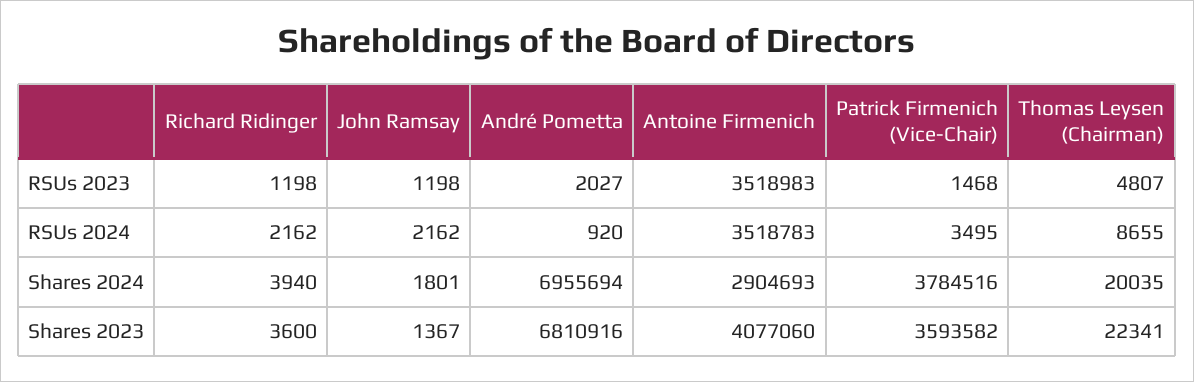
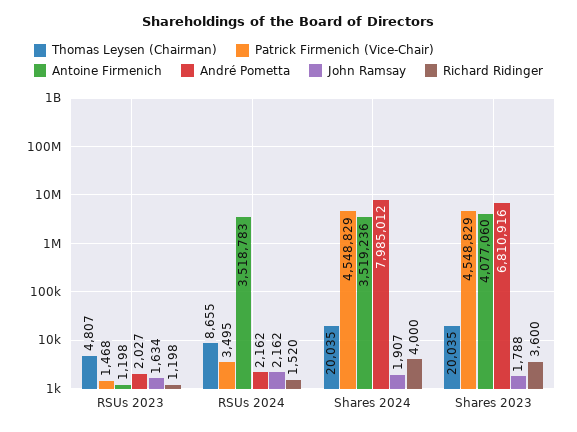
John Ramsay, RSUs 2023: 1198 -> 1634
Antoine Firmenich, RSUs 2023: 3518983 -> 1198
Richard Ridinger, RSUs 2024: 2162 -> 1520
André Pometta, RSUs 2024: 920 -> 2162
Richard Ridinger, Shares 2024: 3940 -> 4000
John Ramsay, Shares 2024: 1801 -> 1907
André Pometta, Shares 2024: 6955694 -> 7985012
Antoine Firmenich, Shares 2024: 2904693 -> 3519236
Patrick Firmenich (Vice-Chair), Shares 2024: 3784516 -> 4548829
John Ramsay, Shares 2023: 1367 -> 1788
Patrick Firmenich (Vice-Chair), Shares 2023: 3593582 -> 4548829
Thomas Leysen (Chairman), Shares 2023: 22341 -> 20035

